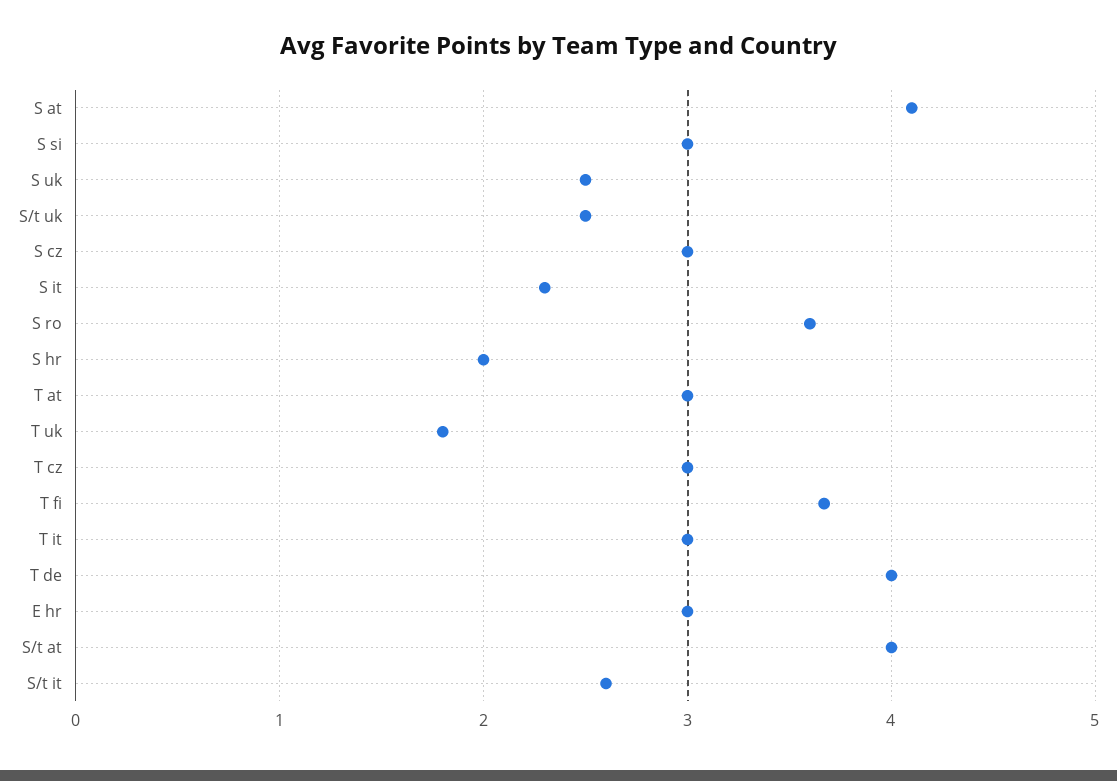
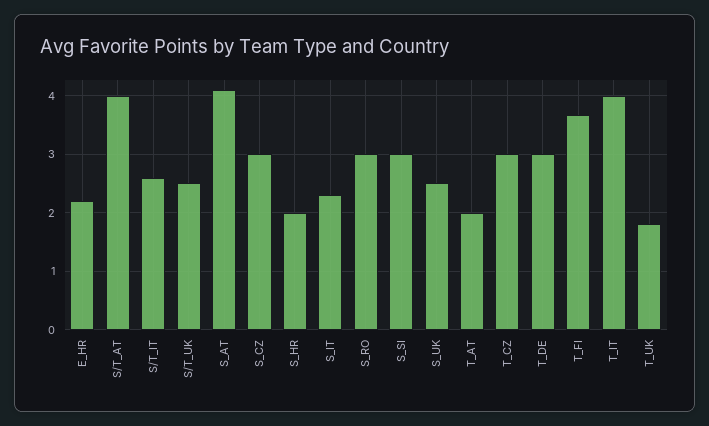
S ro: 3.6 -> 3
T at: 3 -> 2
T it: 3 -> 4
T de: 4 -> 3
E hr: 3 -> 2.2

